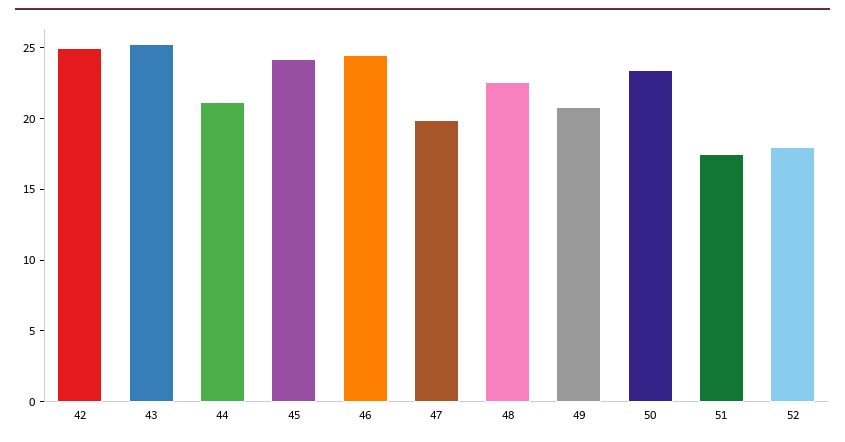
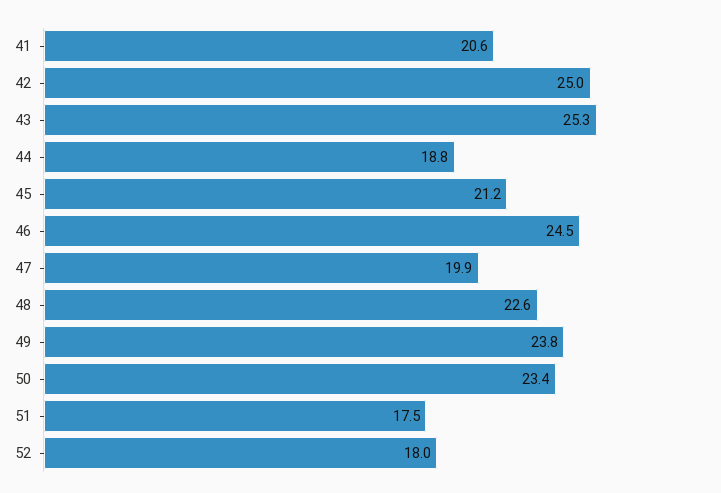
44: 21 -> 18.8
45: 24 -> 21.2
49: 21 -> 23.8
41: none -> 20.6

